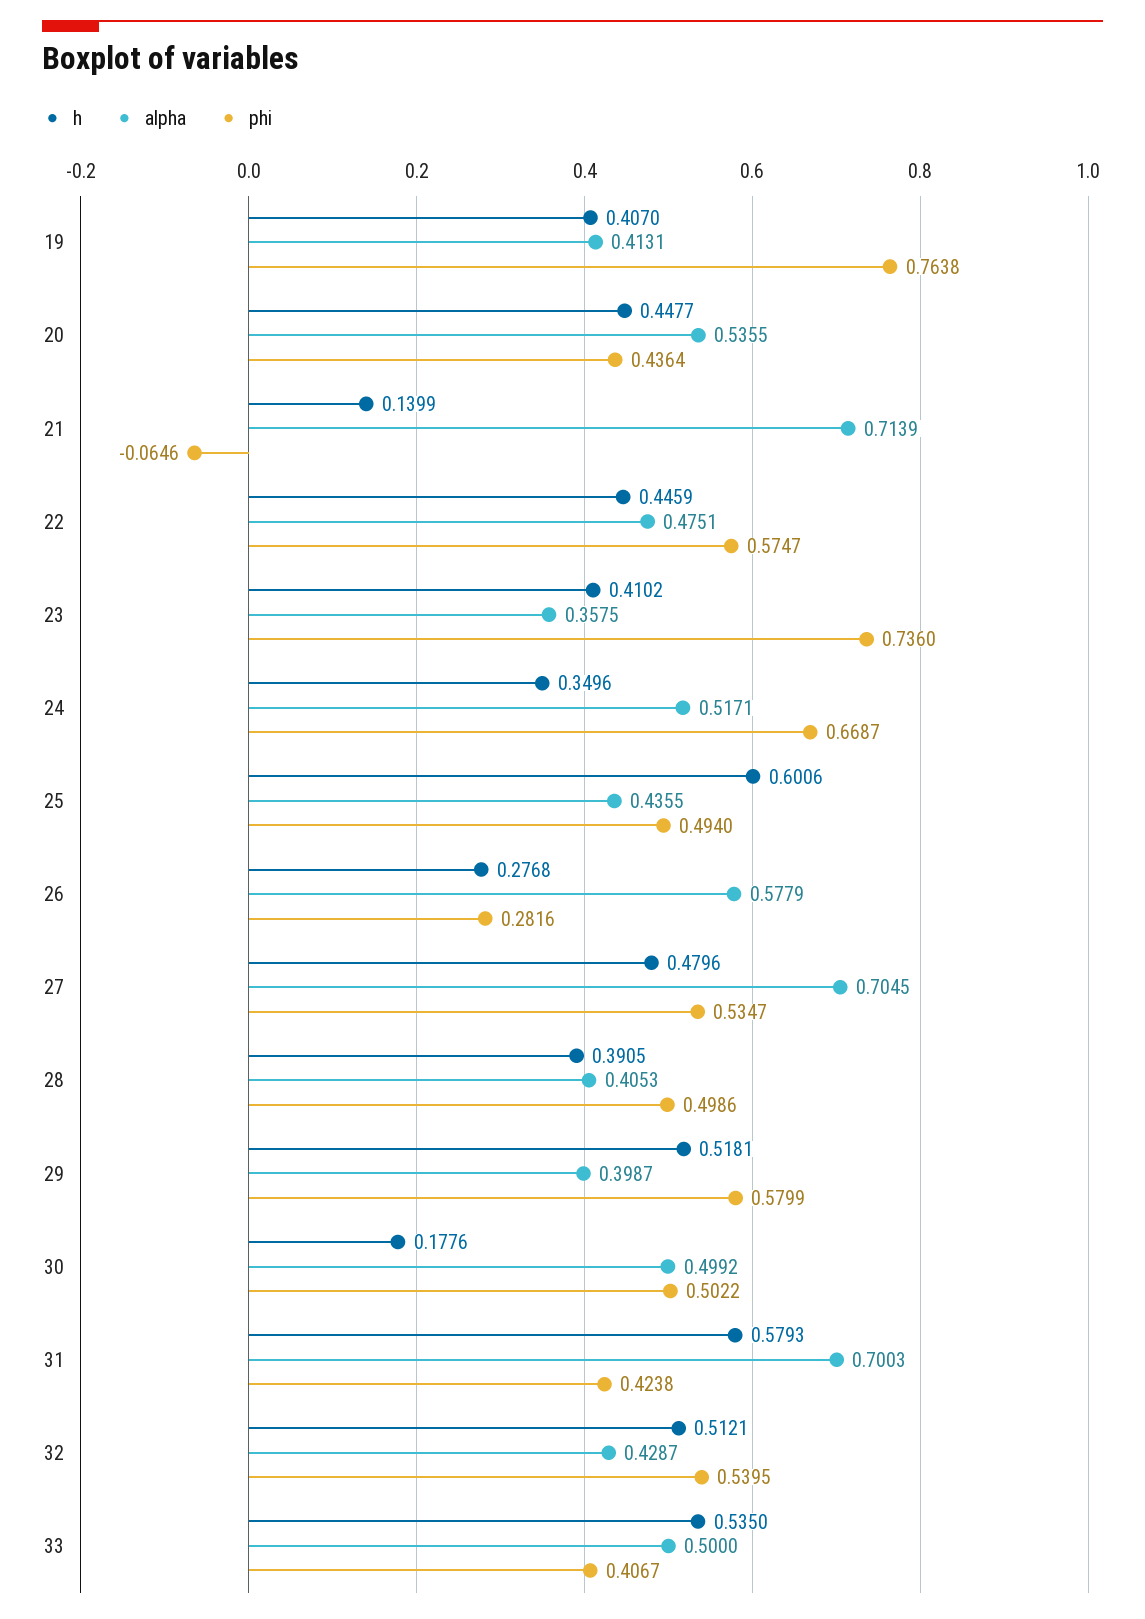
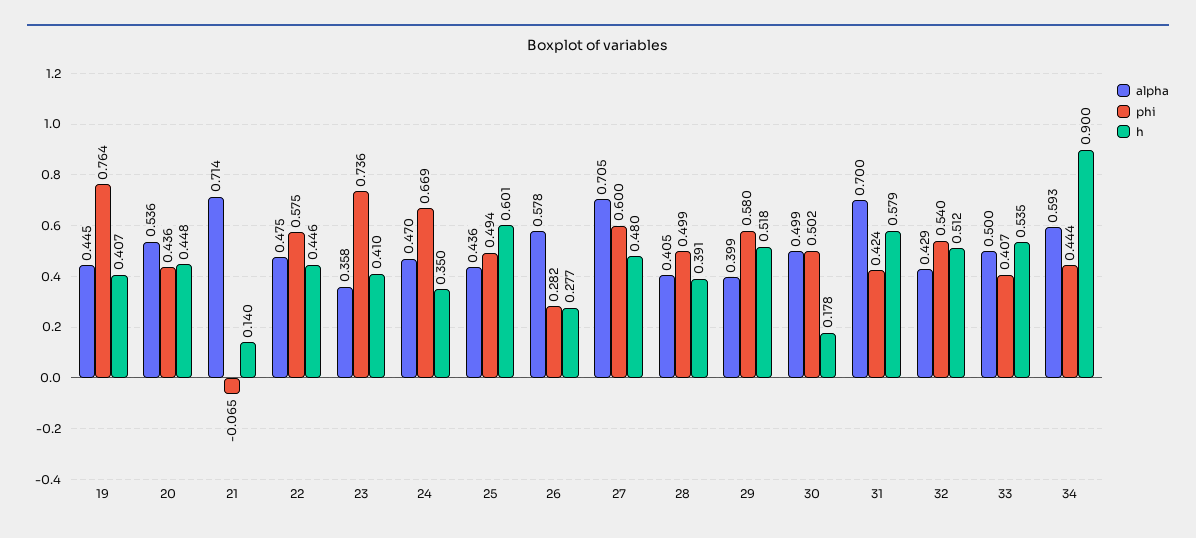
alpha, 19: 0.4131 -> 0.445
alpha, 24: 0.5171 -> 0.47
phi, 27: 0.5347 -> 0.6
alpha, 34: none -> 0.593
phi, 34: none -> 0.444
h, 34: none -> 0.9

